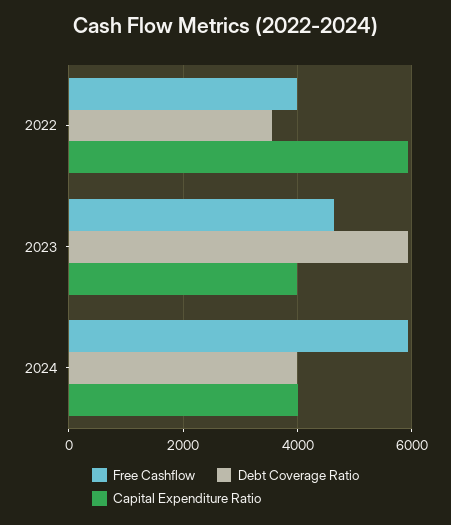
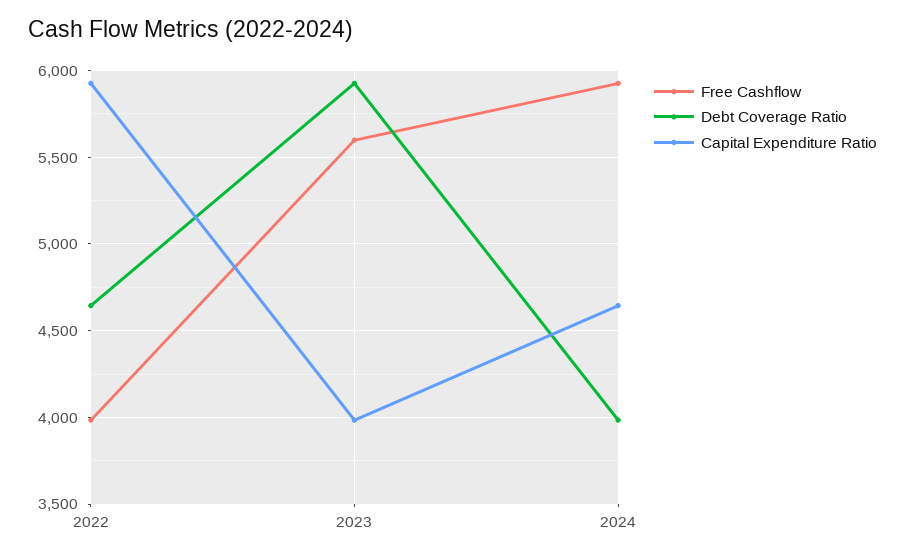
Debt Coverage Ratio, 2022: 3600 -> 4650
Free Cashflow, 2023: 4600 -> 5600
Capital Expenditure Ratio, 2024: 4000 -> 4650

